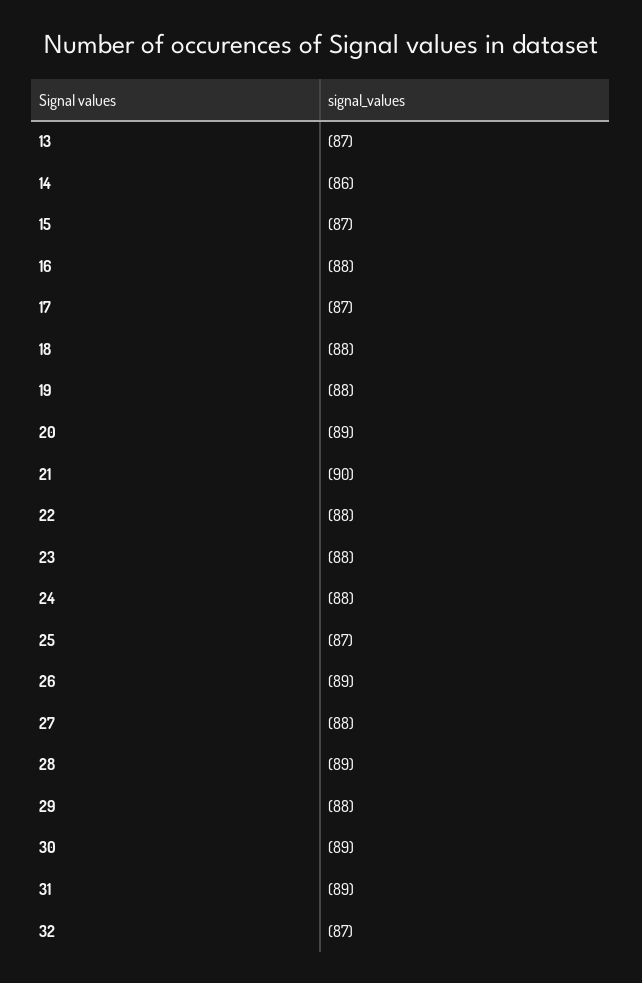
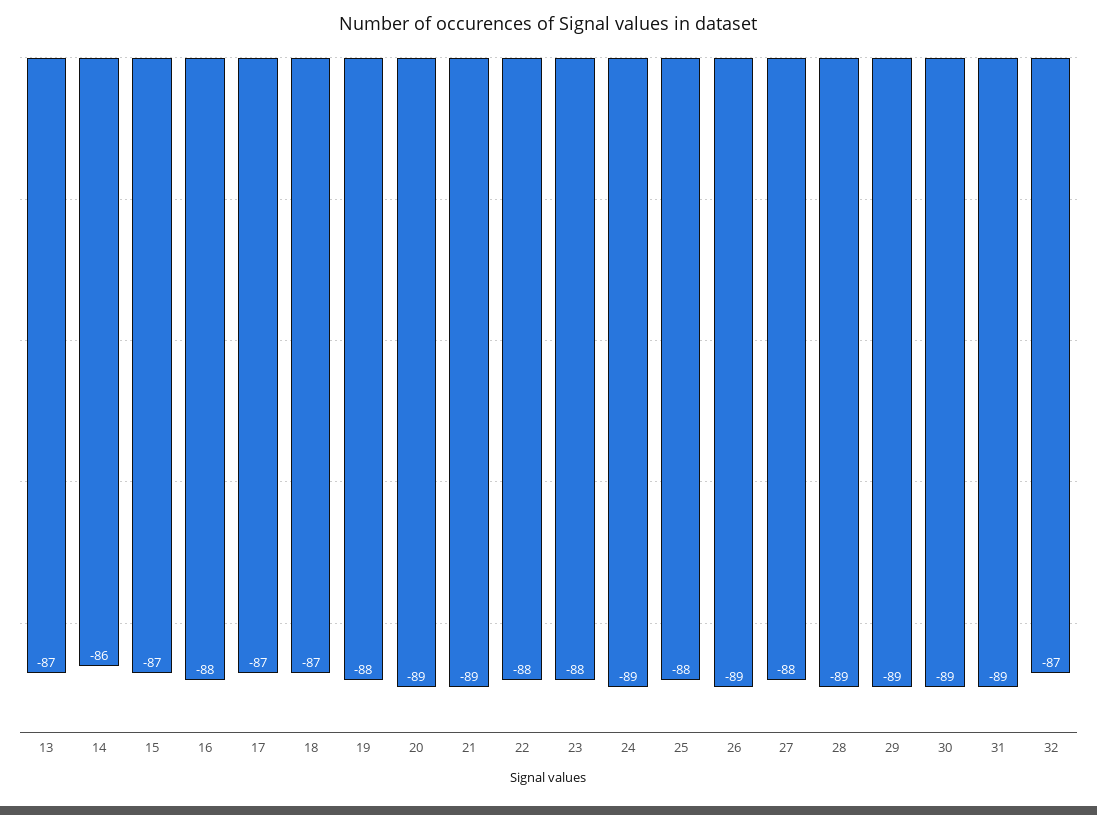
18: -88 -> -87
21: -90 -> -89
24: -88 -> -89
25: -87 -> -88
29: -88 -> -89

